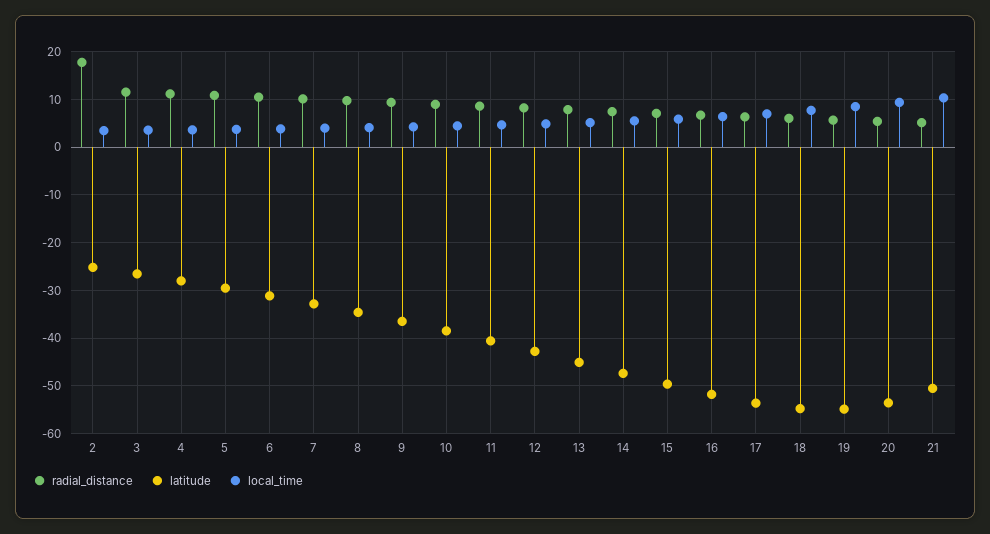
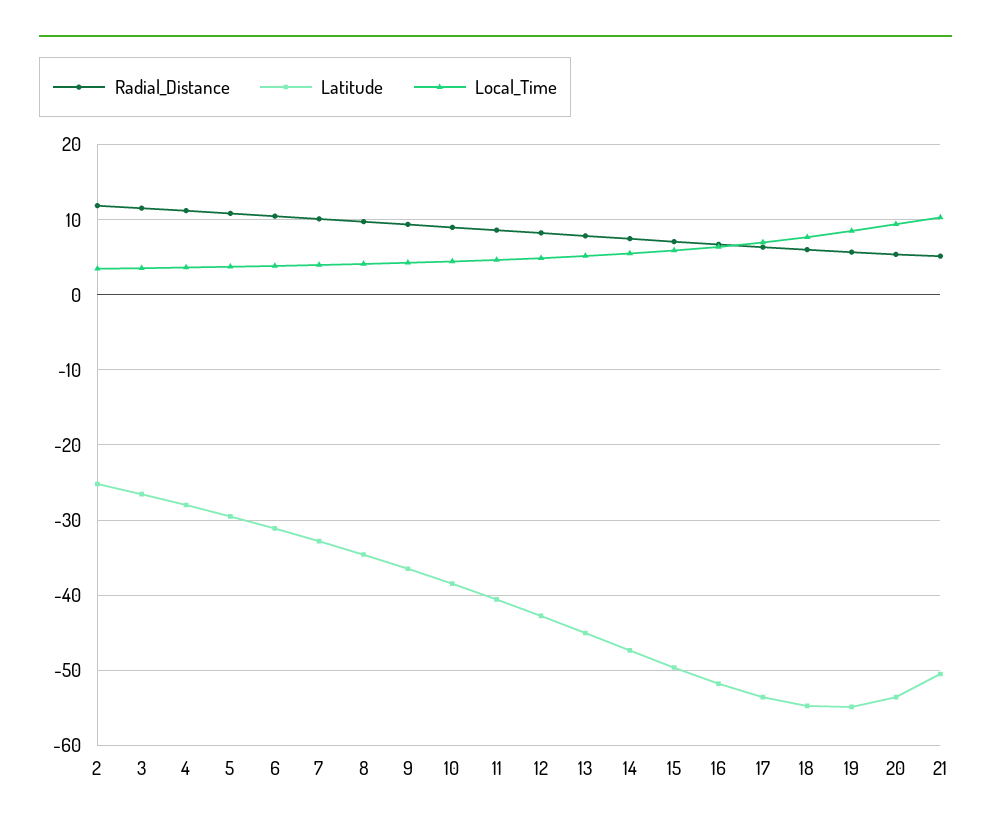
radial_distance, 2: 18 -> 12

